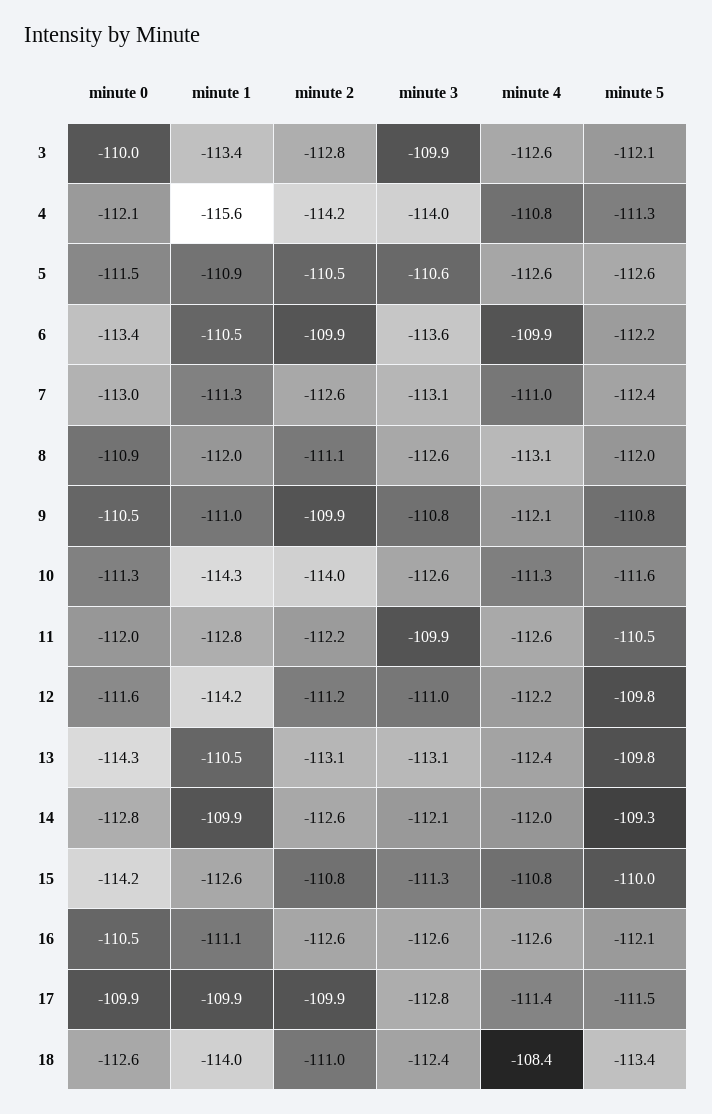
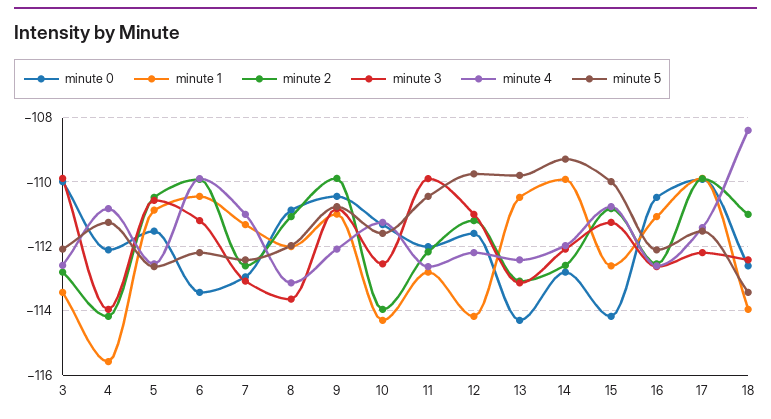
minute 3, 6: -113.6 -> -111.2
minute 3, 8: -112.6 -> -113.6
minute 3, 17: -112.8 -> -112.2

